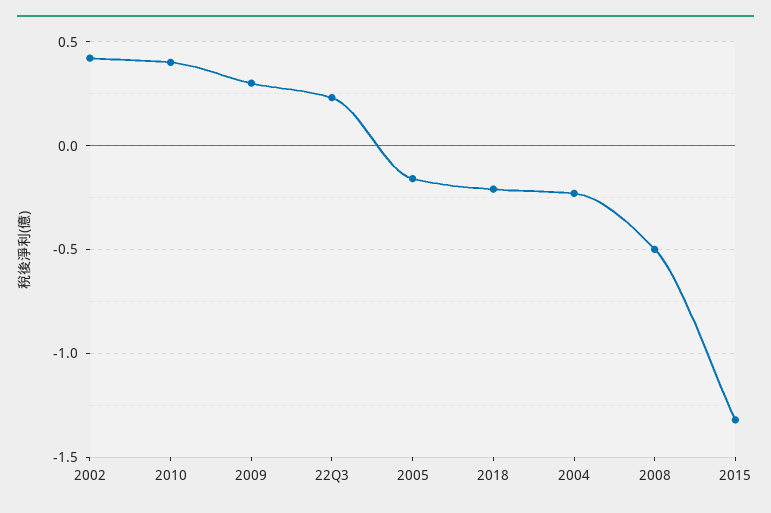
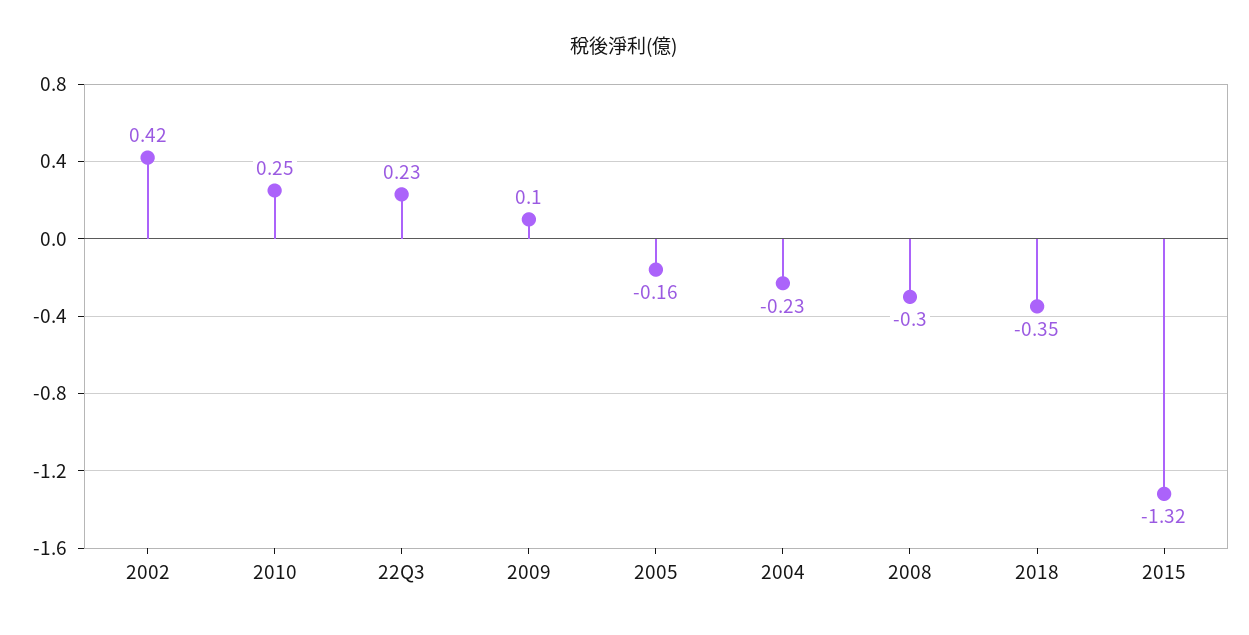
2010: 0.4 -> 0.25
2009: 0.3 -> 0.1
2018: -0.2 -> -0.35
2008: -0.5 -> -0.3

